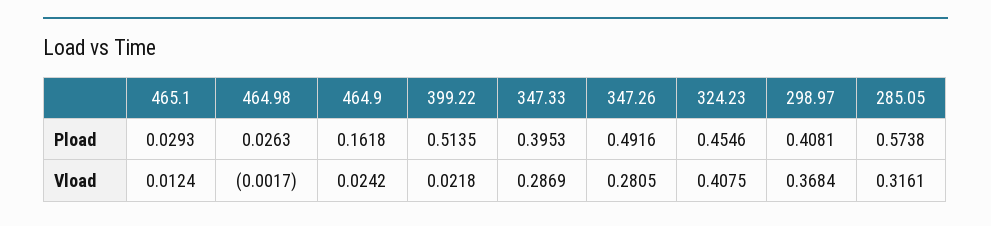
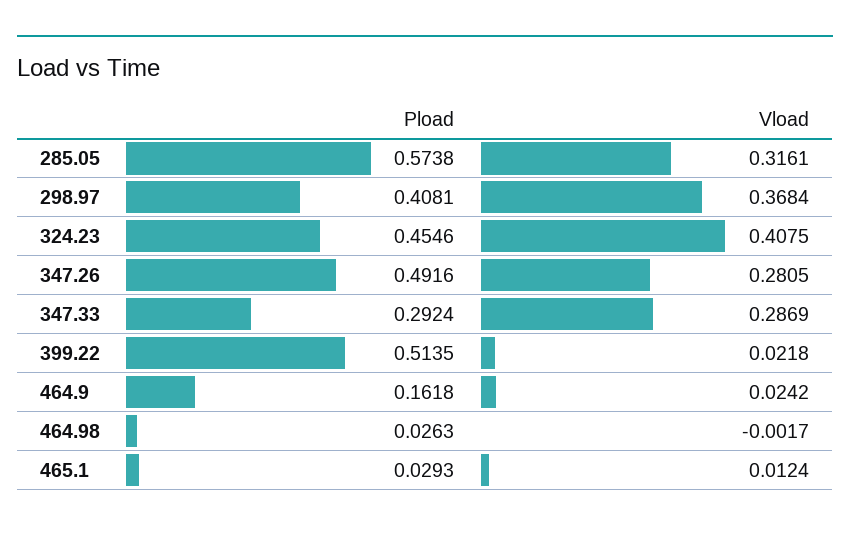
347.33, Pload: 0.3953 -> 0.2924

